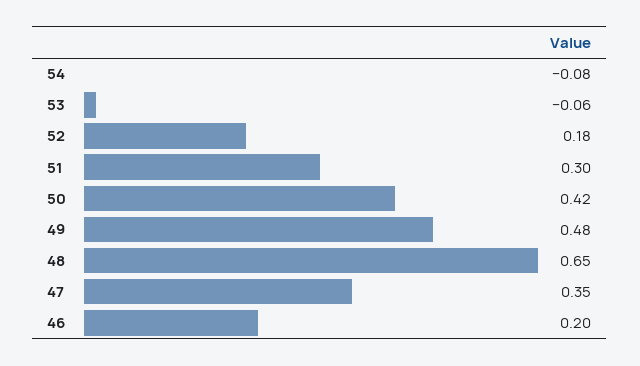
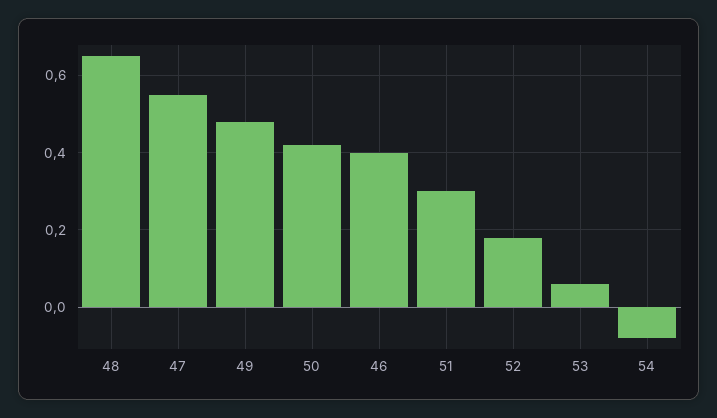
53: -0.06 -> 0.05
47: 0.35 -> 0.55
46: 0.2 -> 0.4

